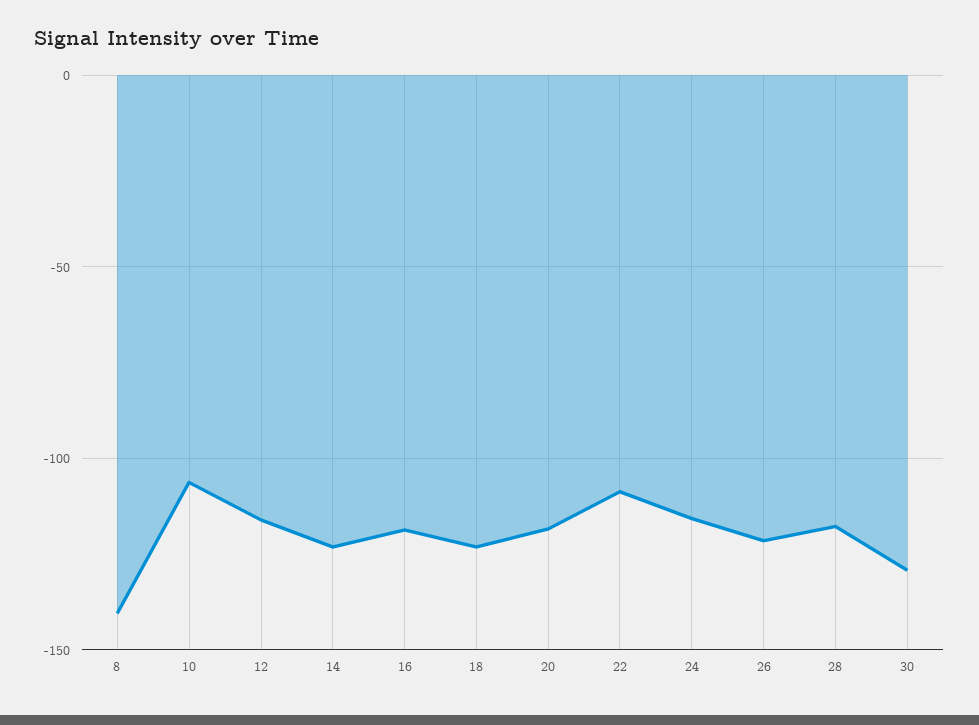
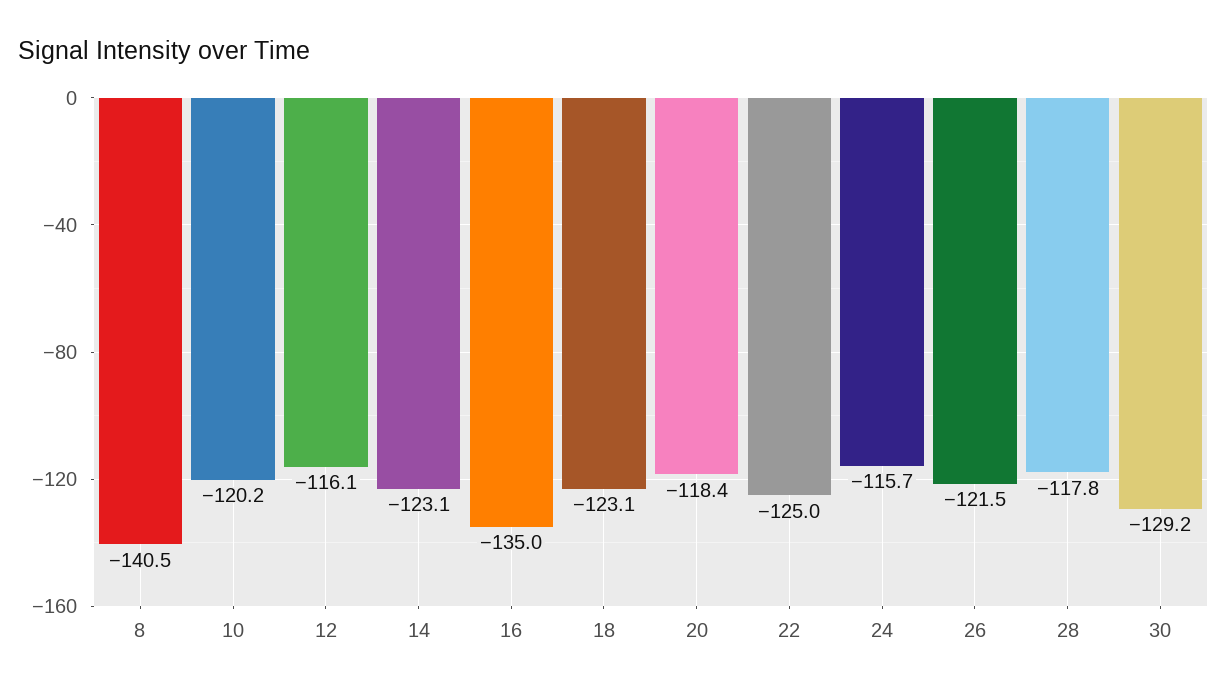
10: -105 -> -120.2
16: -120 -> -135
22: -110 -> -125

